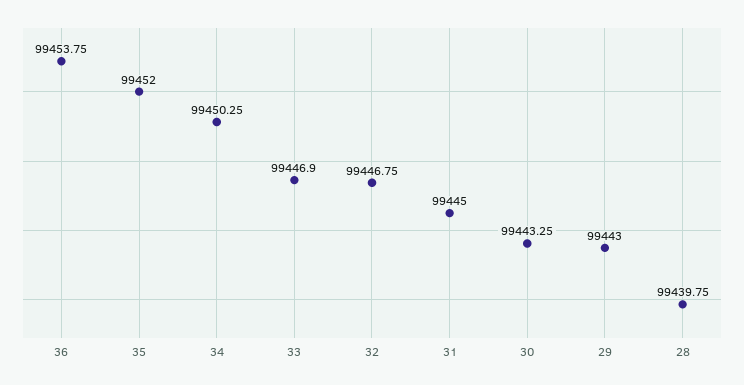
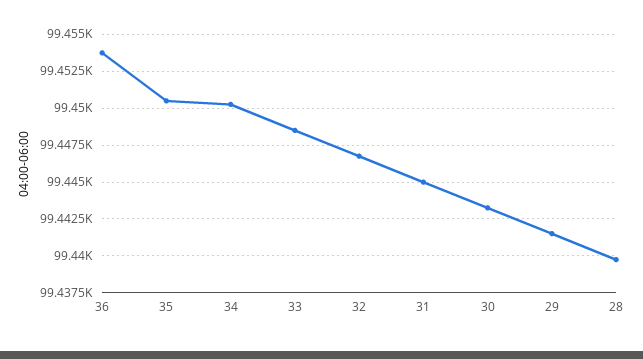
35: 99452 -> 99450.5
33: 99446.9 -> 99448.5
29: 99443 -> 99441.5

